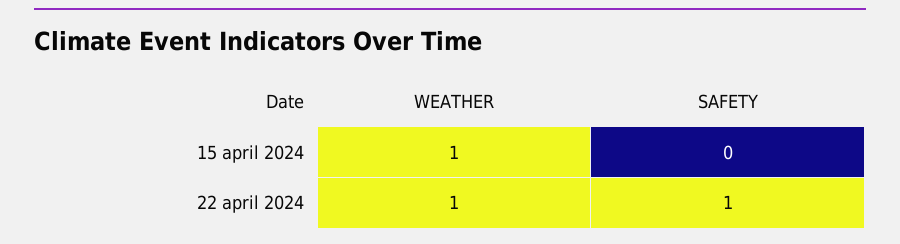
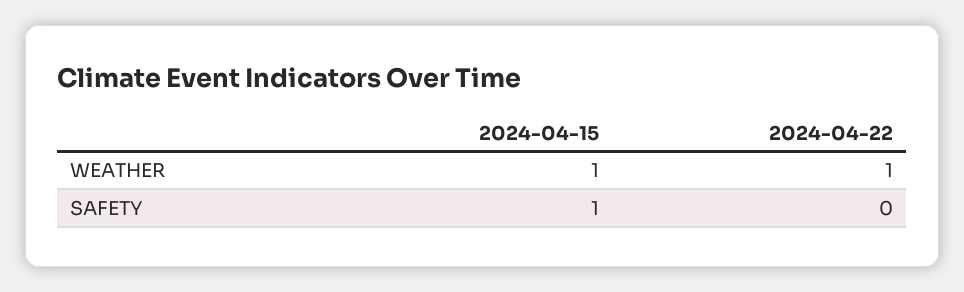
SAFETY, 15 april 2024: 0 -> 1
SAFETY, 22 april 2024: 1 -> 0

